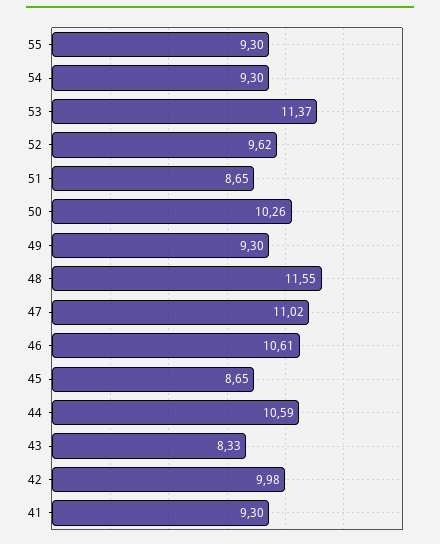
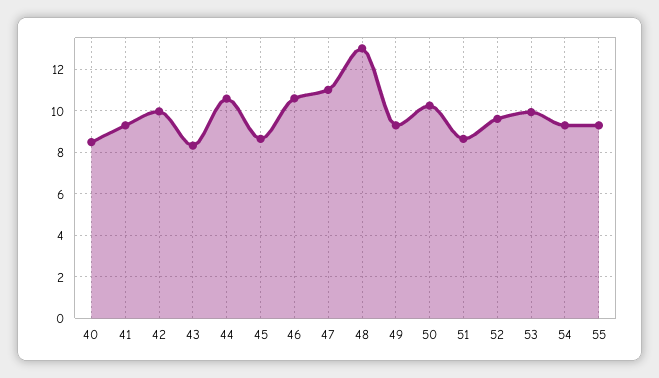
53: 11.37 -> 10
48: 11.55 -> 13
40: none -> 8.5

